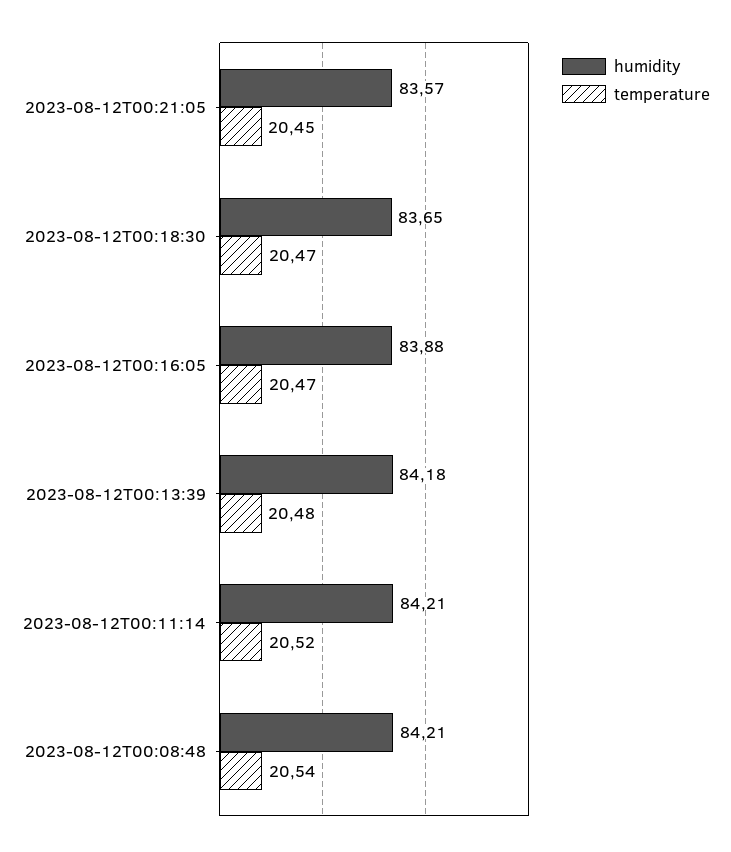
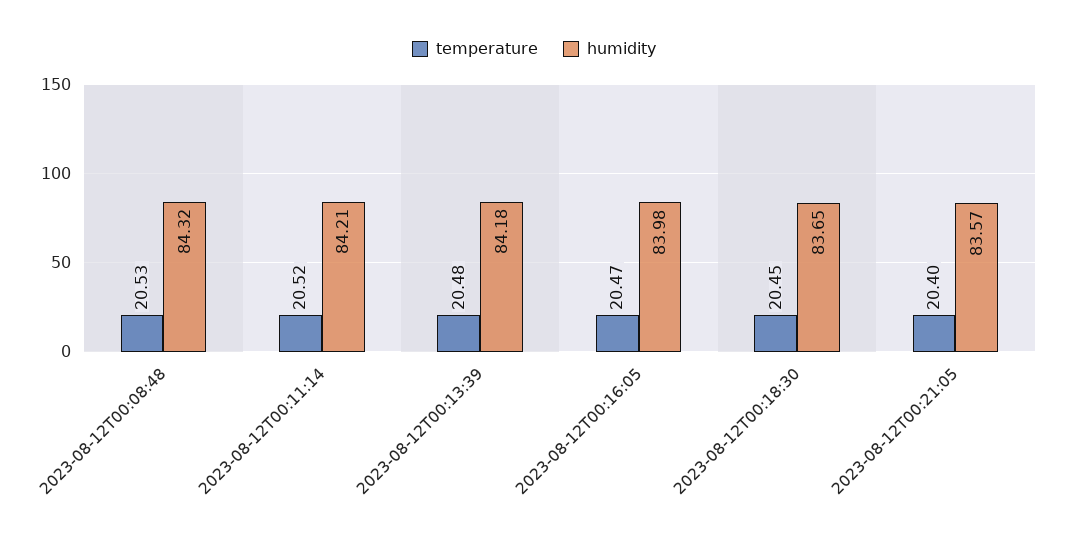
temperature, 2023-08-12T00:21:05: 20.45 -> 20.4
temperature, 2023-08-12T00:18:30: 20.47 -> 20.45
humidity, 2023-08-12T00:16:05: 83.88 -> 83.98
humidity, 2023-08-12T00:08:48: 84.21 -> 84.32
temperature, 2023-08-12T00:08:48: 20.54 -> 20.53

